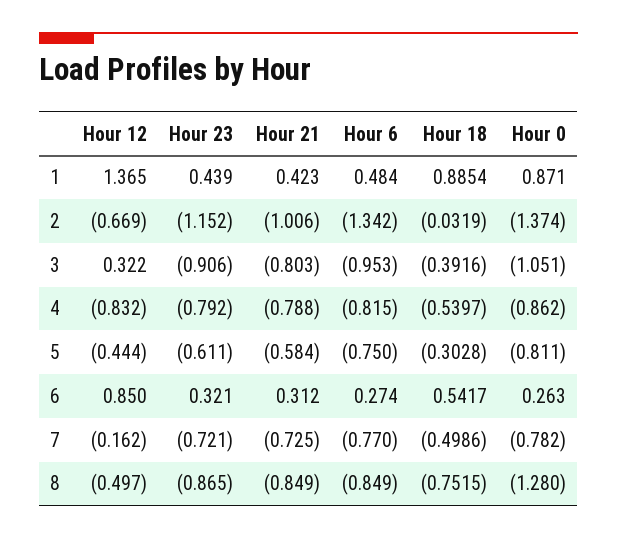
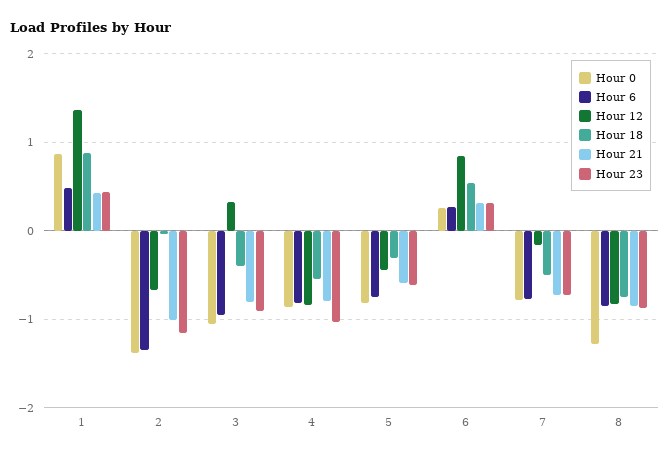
Hour 23, 4: -0.792 -> -1
Hour 12, 8: -0.497 -> -0.8

